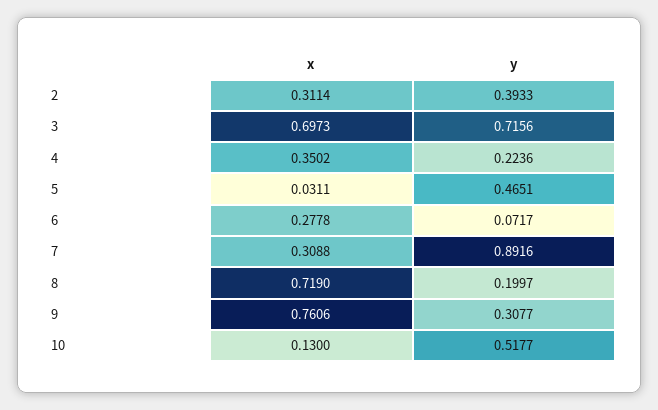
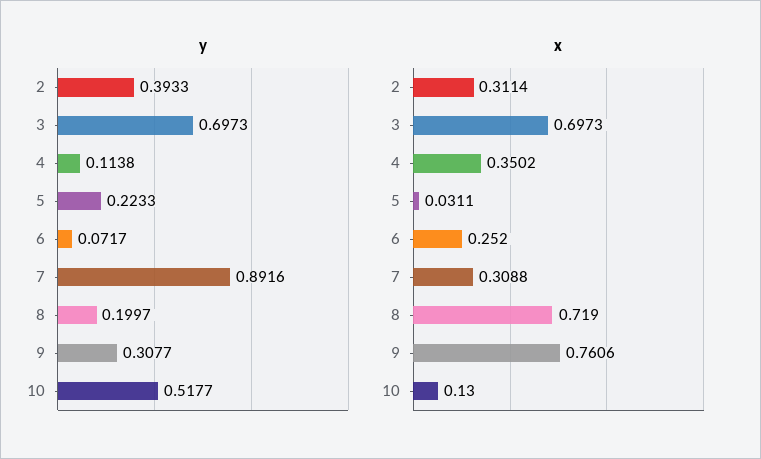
y, 3: 0.7156 -> 0.6973
y, 4: 0.2236 -> 0.1138
y, 5: 0.4651 -> 0.2233
x, 6: 0.2778 -> 0.252

